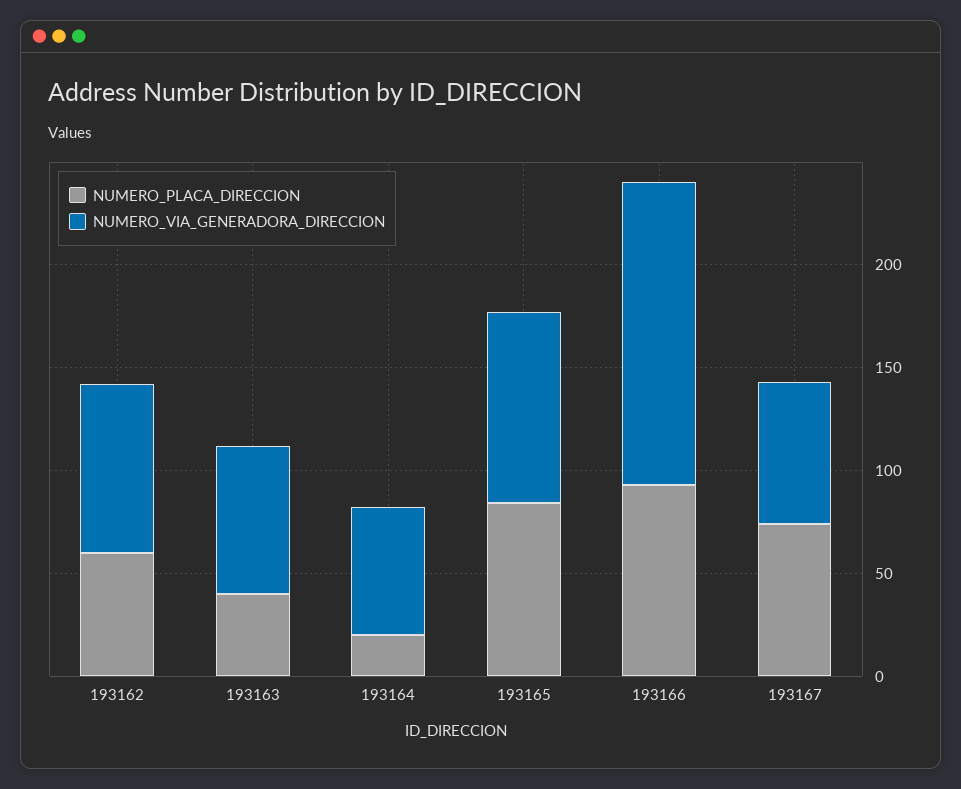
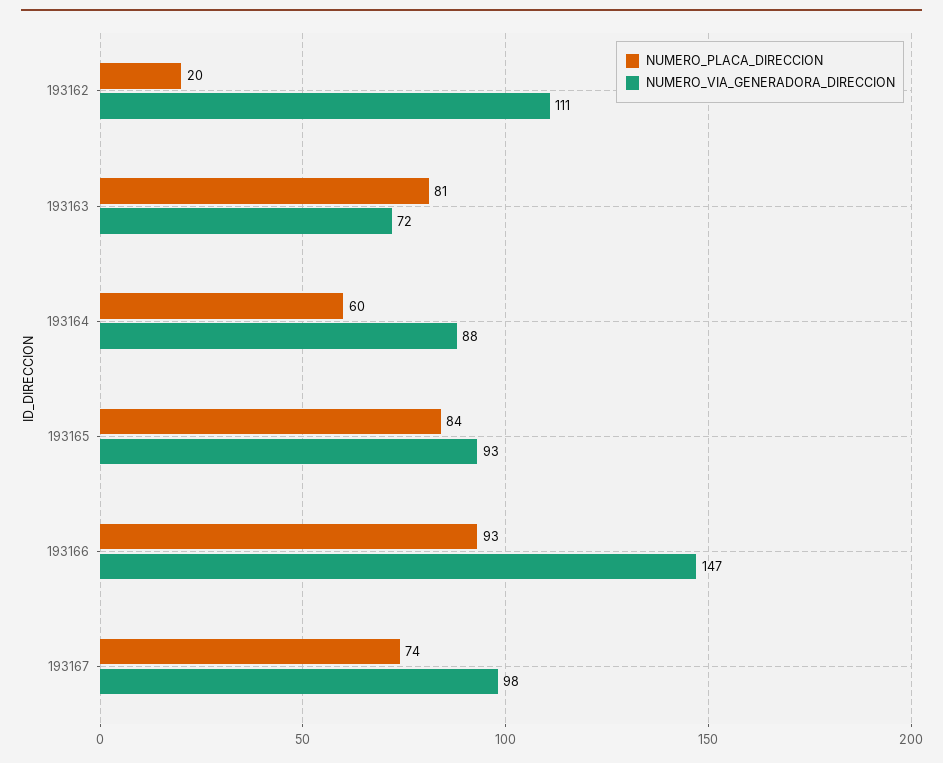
NUMERO_PLACA_DIRECCION, 193162: 60 -> 20
NUMERO_VIA_GENERADORA_DIRECCION, 193162: 80 -> 111
NUMERO_PLACA_DIRECCION, 193163: 40 -> 81
NUMERO_PLACA_DIRECCION, 193164: 20 -> 60
NUMERO_VIA_GENERADORA_DIRECCION, 193164: 60 -> 88
NUMERO_VIA_GENERADORA_DIRECCION, 193167: 70 -> 98

